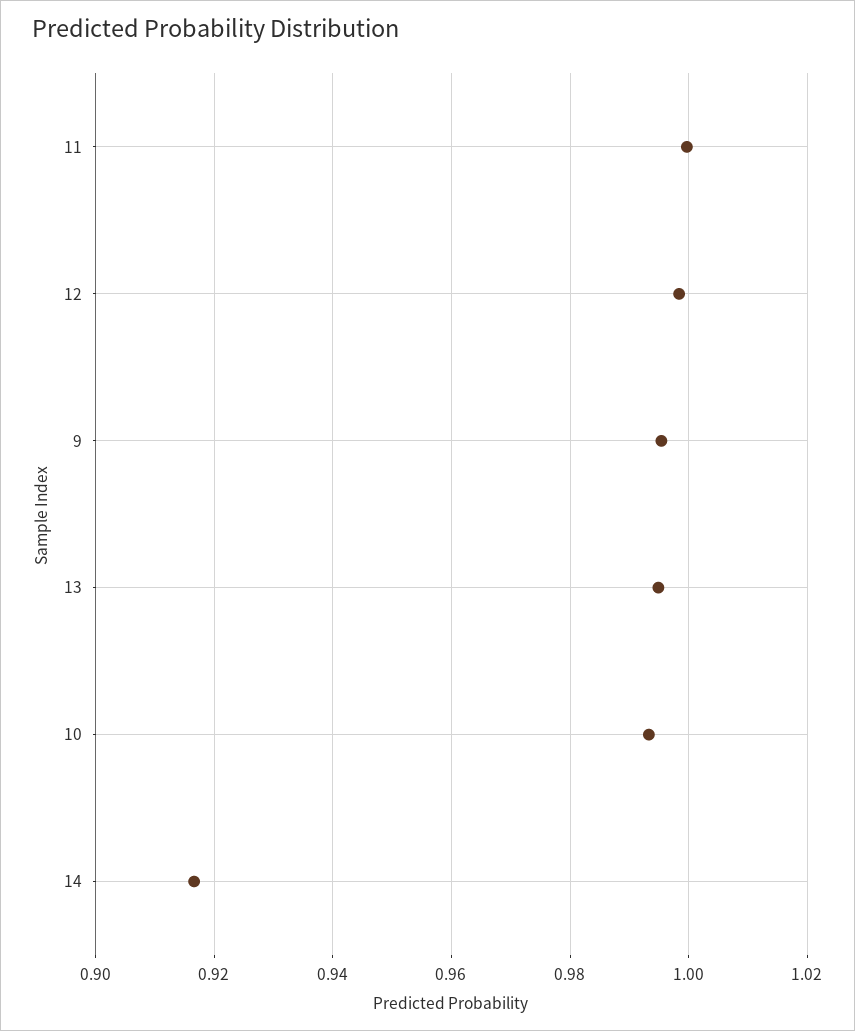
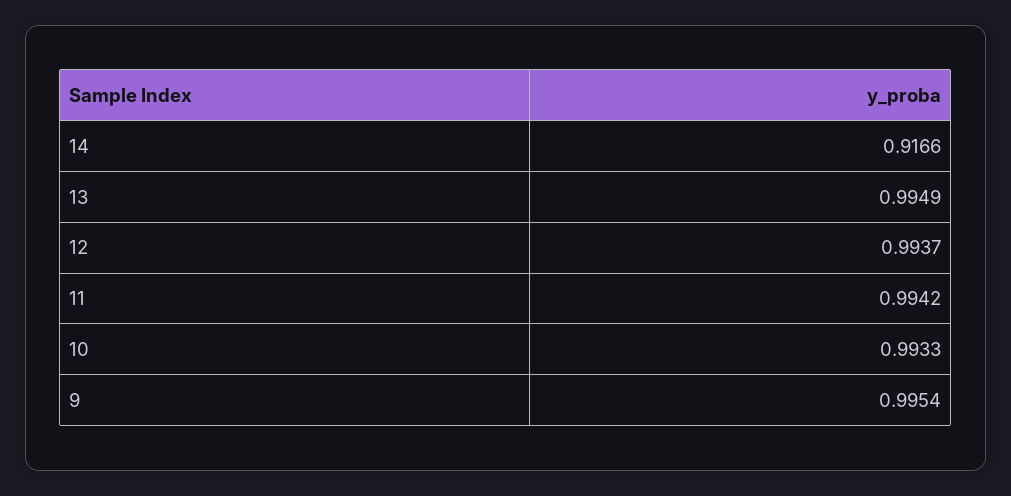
11: 1 -> 0.9942
12: 0.998 -> 0.9937

